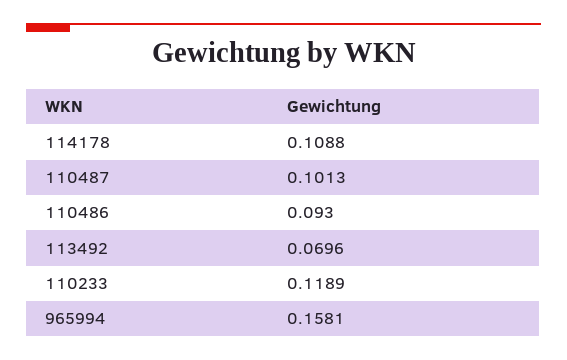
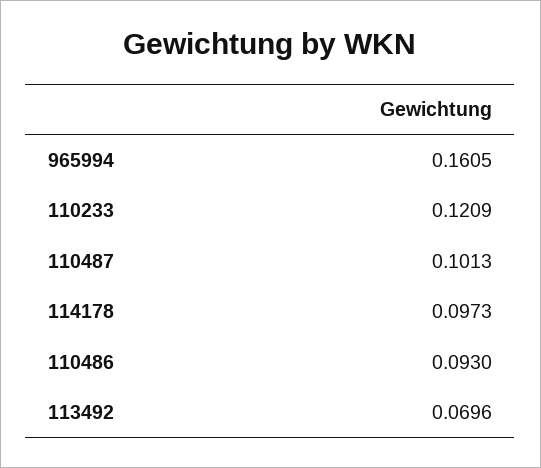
114178: 0.1088 -> 0.0973
110233: 0.1189 -> 0.1209
965994: 0.1581 -> 0.1605

